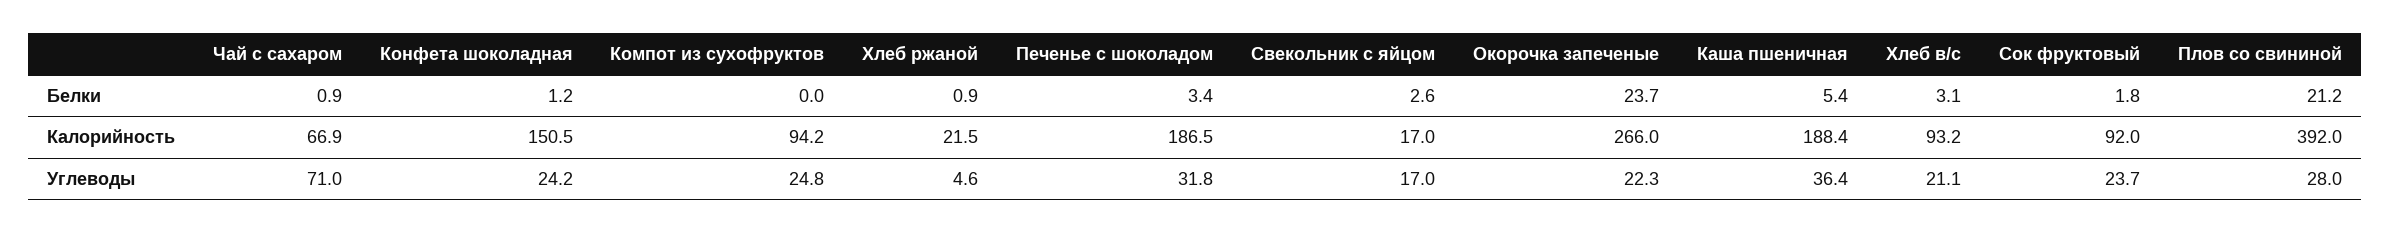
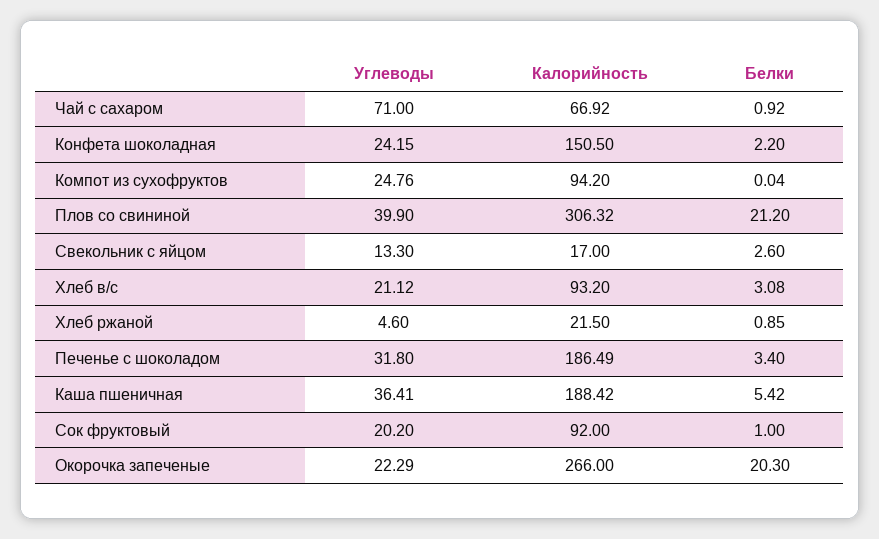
Конфета шоколадная, Белки: 1.2 -> 2.2
Окорочка запеченые, Белки: 23.7 -> 20.3
Сок фруктовый, Белки: 1.8 -> 1
Плов со свининой, Калорийность: 392 -> 306.32
Свекольник с яйцом, Углеводы: 17 -> 13.3
Сок фруктовый, Углеводы: 23.7 -> 20.2
Плов со свининой, Углеводы: 28 -> 39.9

